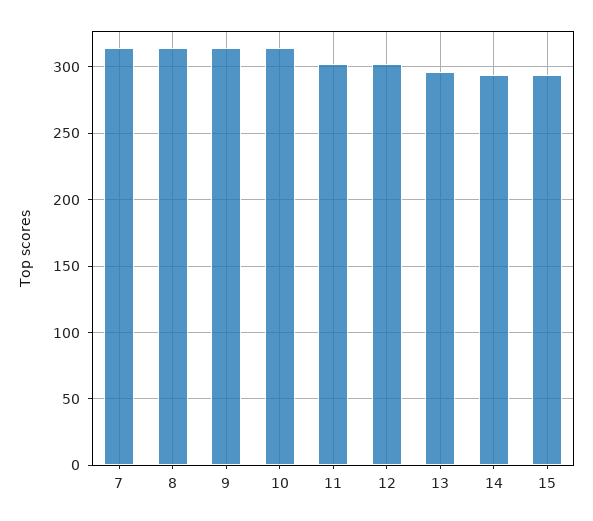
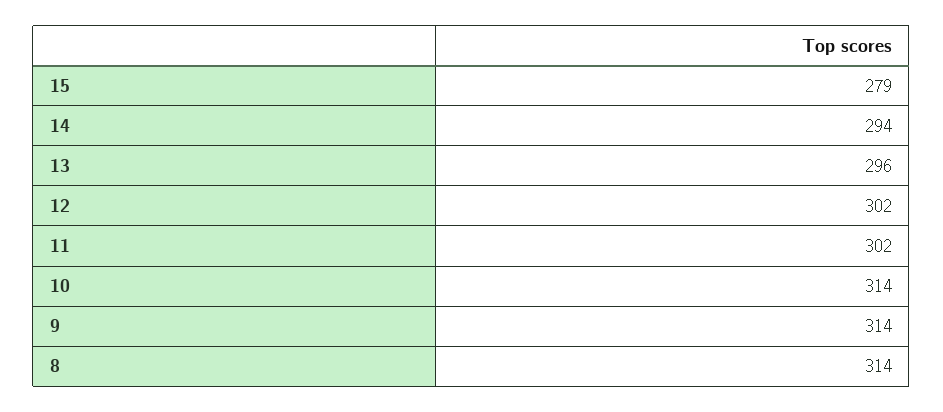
7: 315 -> none
15: 295 -> 279

